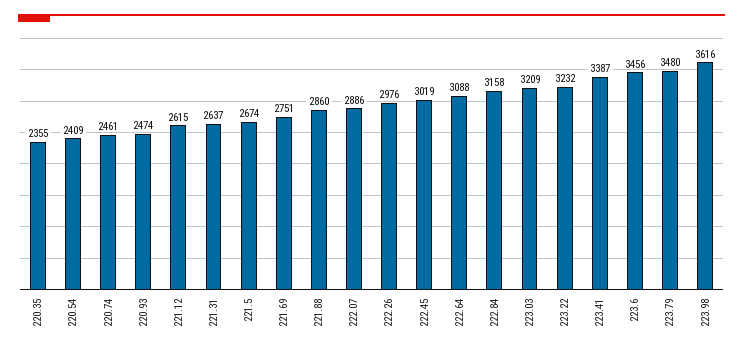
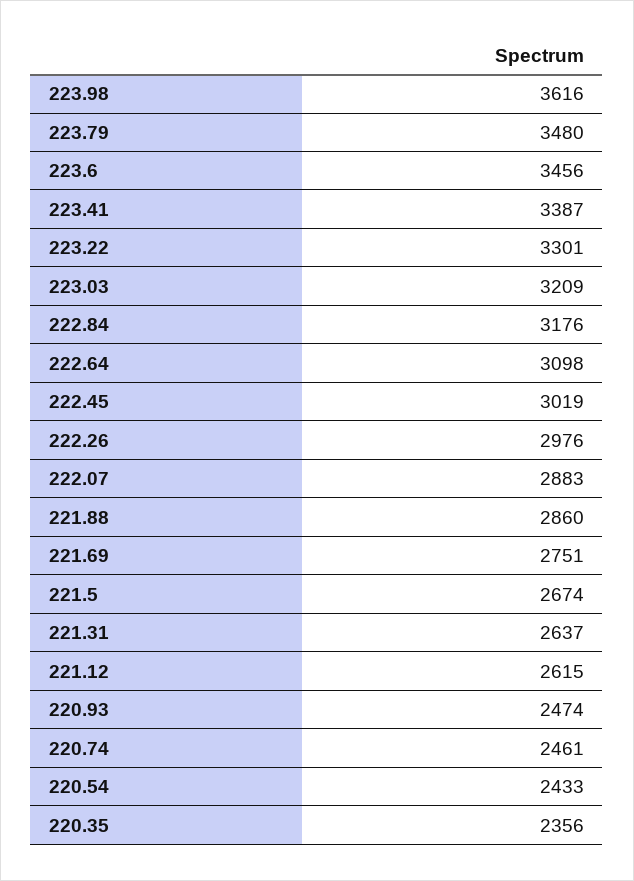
220.35: 2355 -> 2356
220.54: 2409 -> 2433
222.07: 2886 -> 2883
222.64: 3088 -> 3098
222.84: 3158 -> 3176
223.22: 3232 -> 3301

